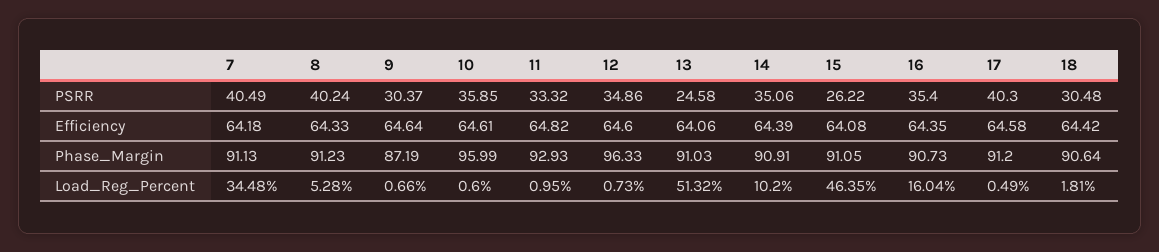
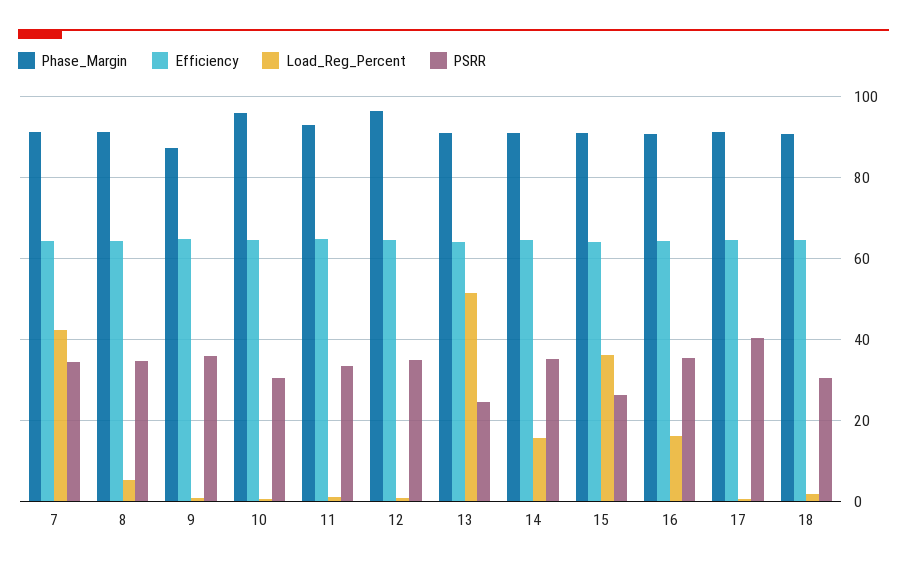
PSRR, 7: 40.49 -> 34
PSRR, 8: 40.24 -> 34
PSRR, 9: 30.37 -> 36
PSRR, 10: 35.85 -> 30
Load_Reg_Percent, 7: 34.48 -> 42
Load_Reg_Percent, 14: 10.2 -> 16
Load_Reg_Percent, 15: 46.35 -> 36

